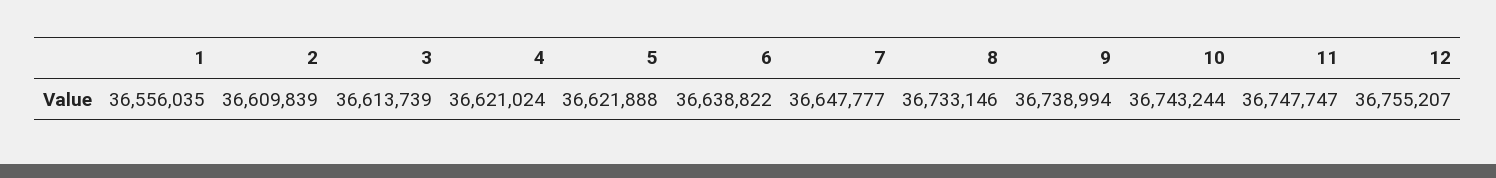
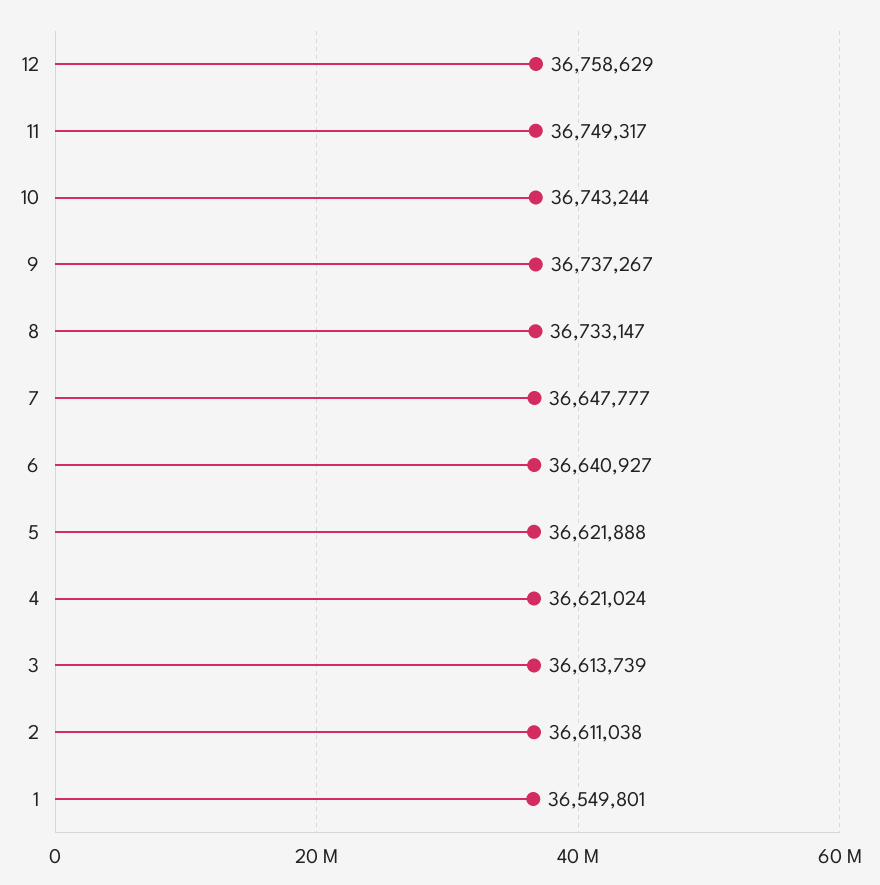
1: 36556035 -> 36549801
2: 36609839 -> 36611038
6: 36638822 -> 36640927
8: 36733146 -> 36733147
9: 36738994 -> 36737267
11: 36747747 -> 36749317
12: 36755207 -> 36758629

